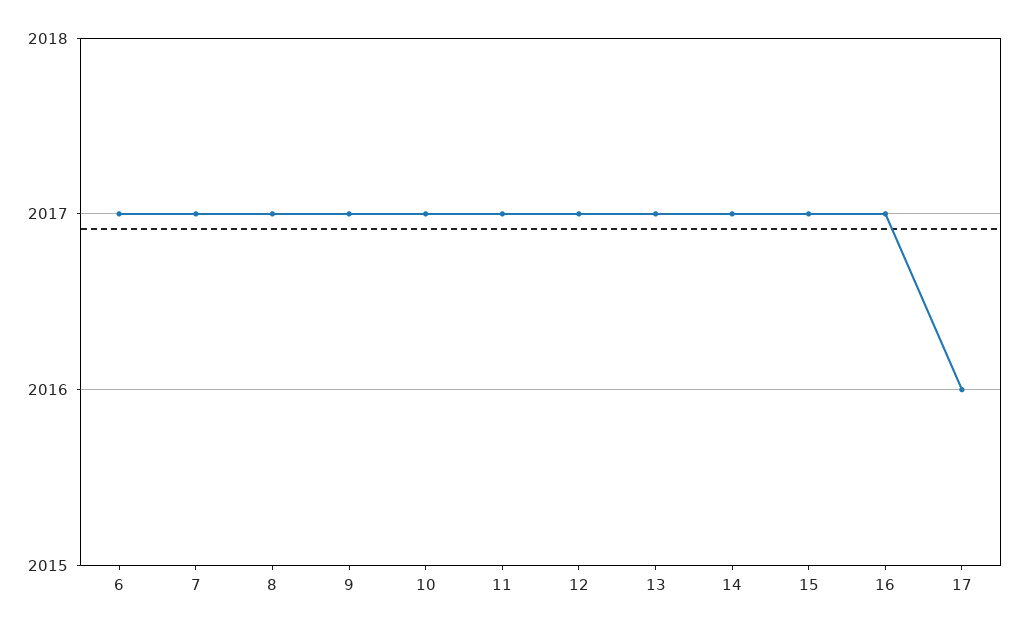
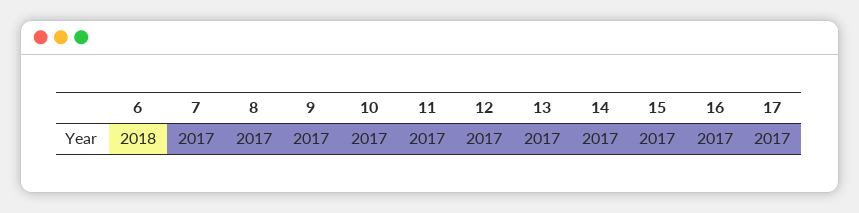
6: 2017 -> 2018
17: 2016 -> 2017

